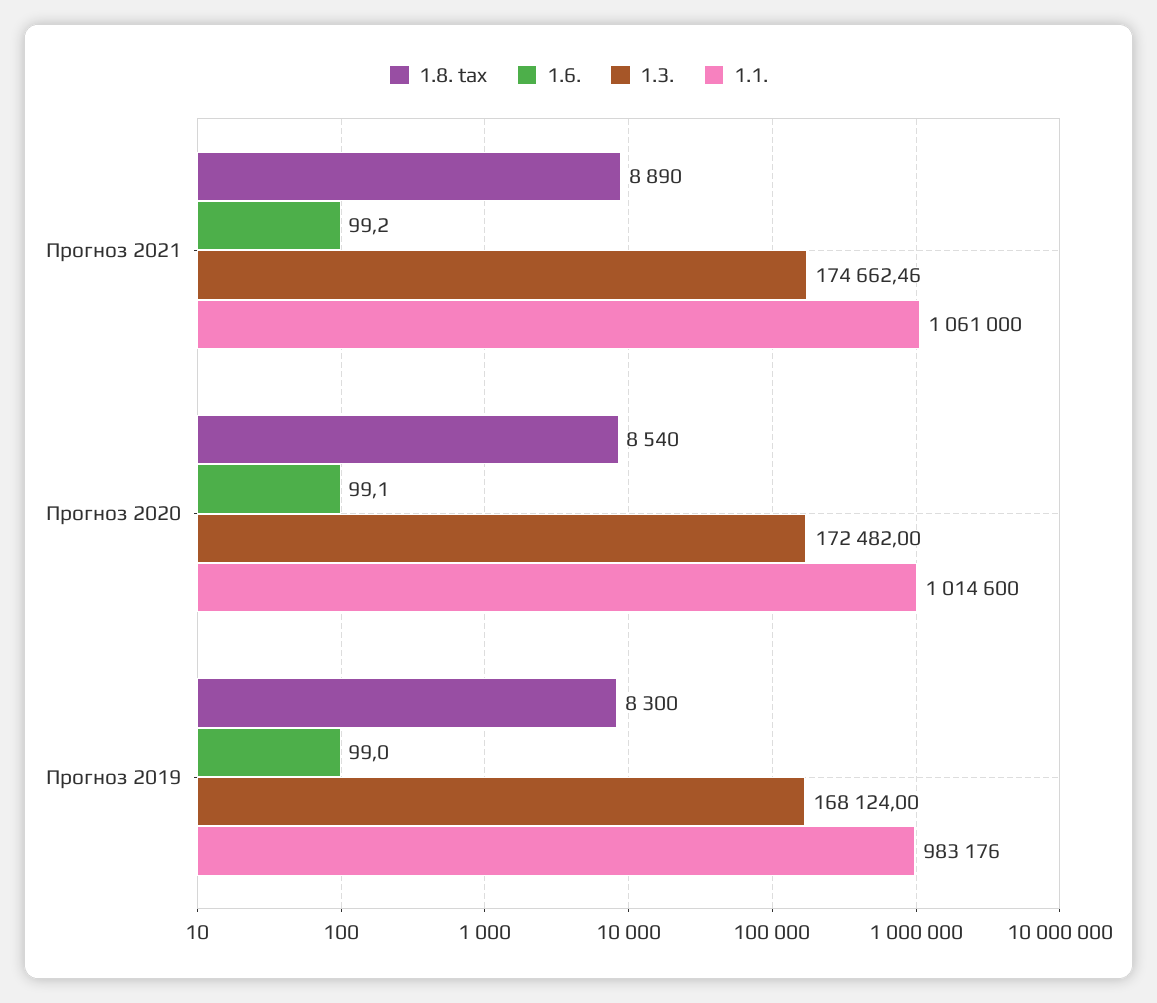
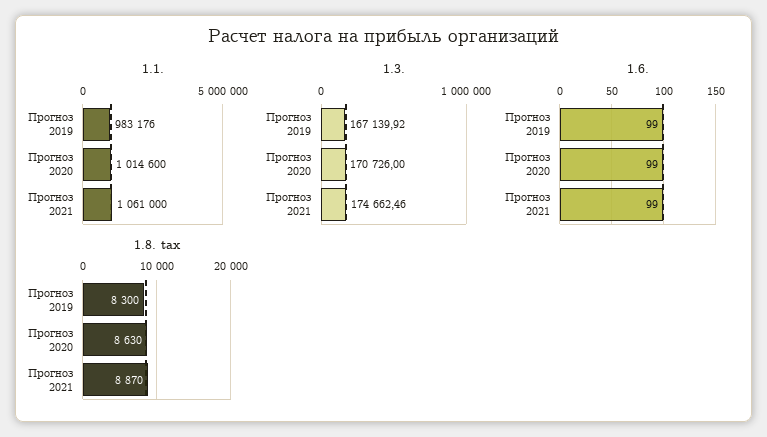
1.8. tax, Прогноз 2021: 8890 -> 8870
1.6., Прогноз 2021: 99.2 -> 99
1.8. tax, Прогноз 2020: 8540 -> 8630
1.6., Прогноз 2020: 99.1 -> 99
1.3., Прогноз 2020: 172482 -> 170726
1.3., Прогноз 2019: 168124 -> 167139.92

